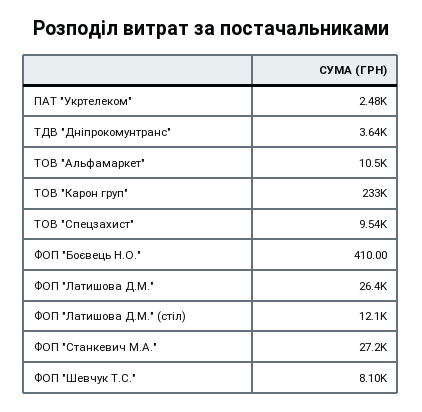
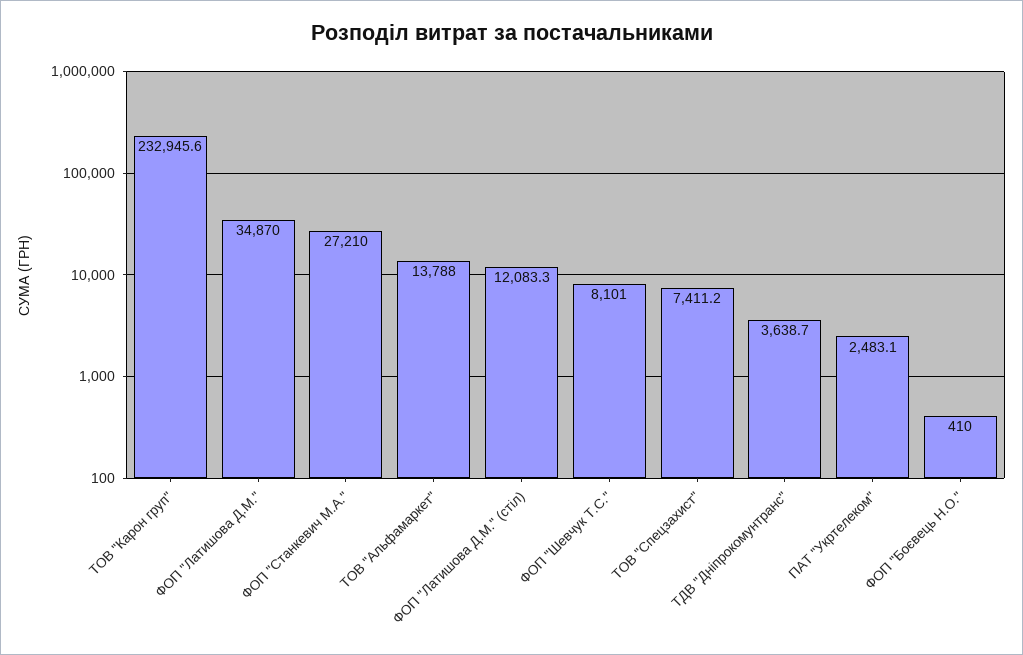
ТОВ "Альфамаркет": 10500 -> 13788
ТОВ "Спецзахист": 9540 -> 7411.2
ФОП "Латишова Д.М.": 26400 -> 34870

